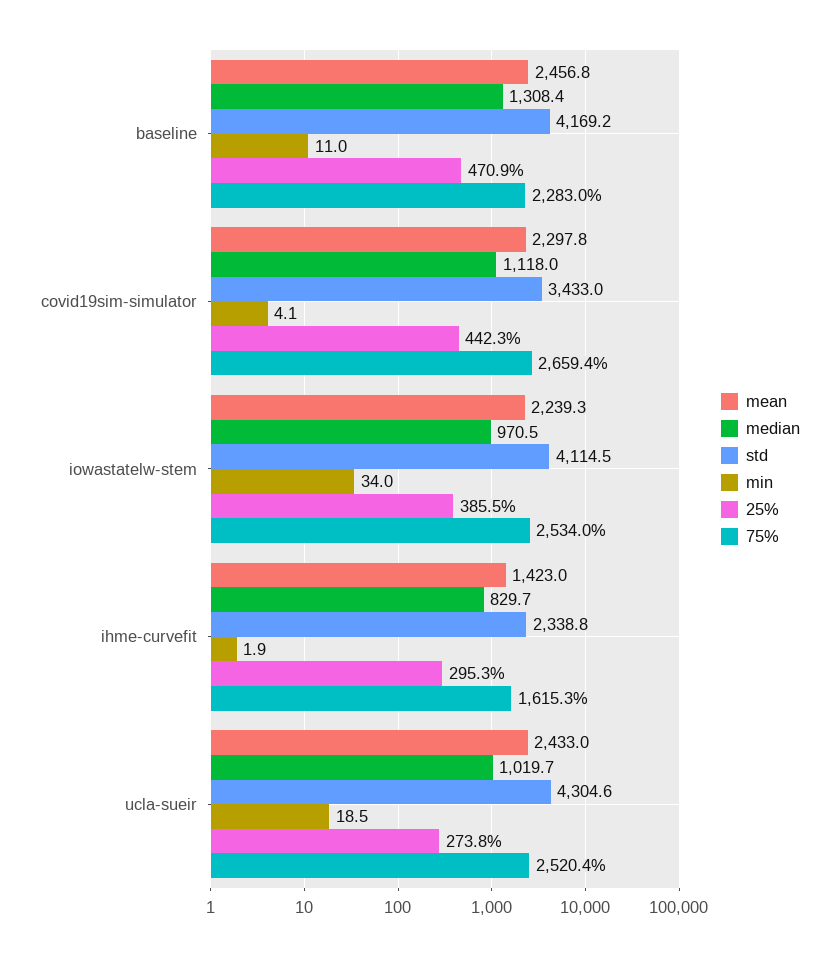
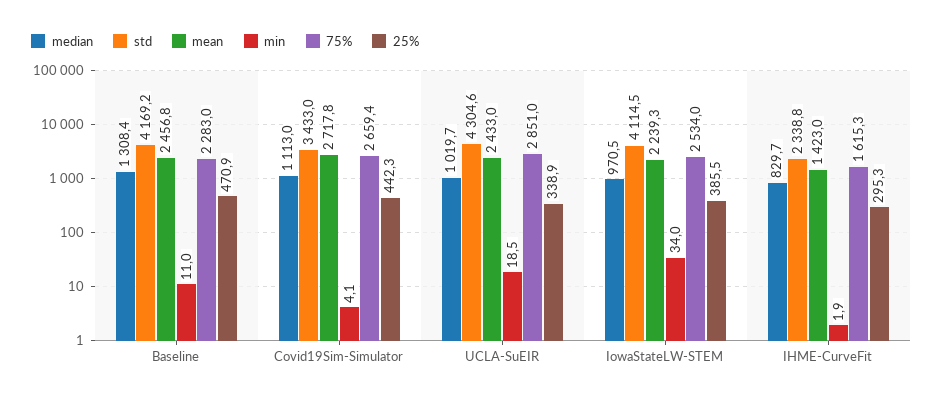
mean, covid19sim-simulator: 2297.8 -> 2717.8
median, covid19sim-simulator: 1118 -> 1113
25%, ucla-sueir: 273.8 -> 338.9
75%, ucla-sueir: 2520.4 -> 2851

